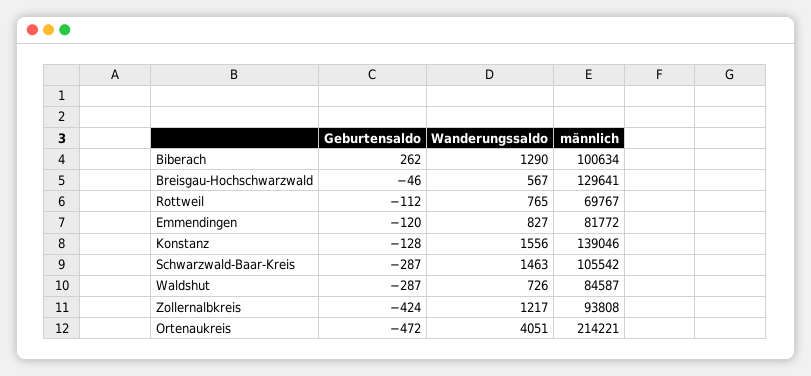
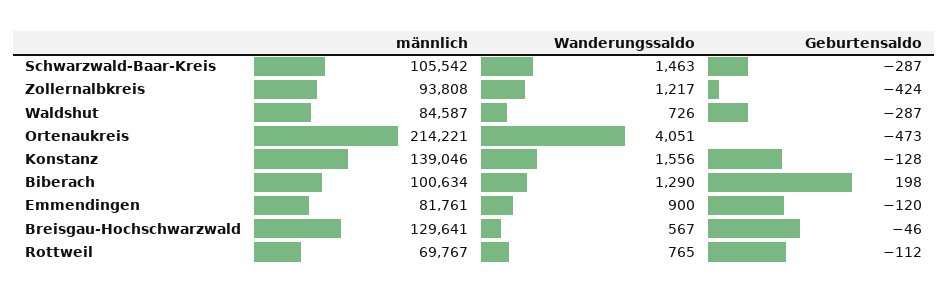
Geburtensaldo, Biberach: 262 -> 198
Wanderungssaldo, Emmendingen: 827 -> 900
männlich, Emmendingen: 81772 -> 81761
Geburtensaldo, Ortenaukreis: -472 -> -473

